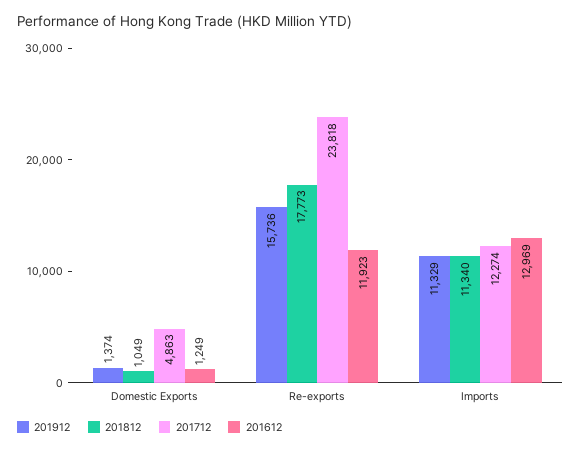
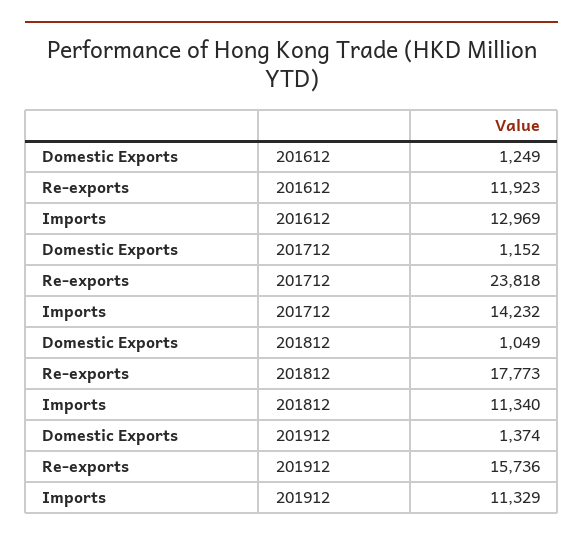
201712, Domestic Exports: 4863 -> 1152
201712, Imports: 12274 -> 14232

